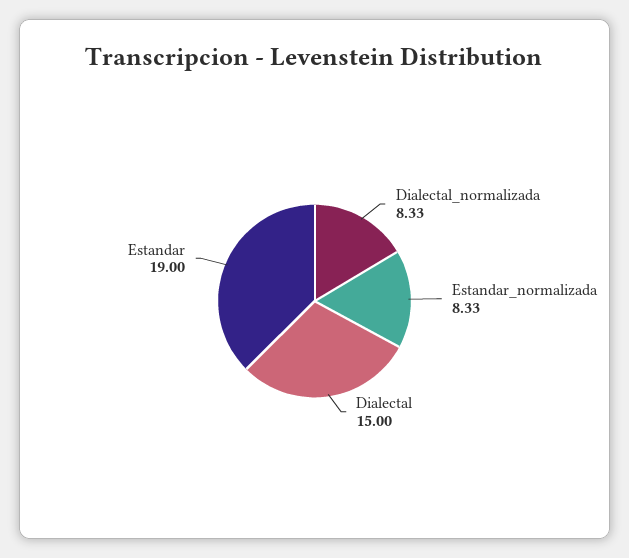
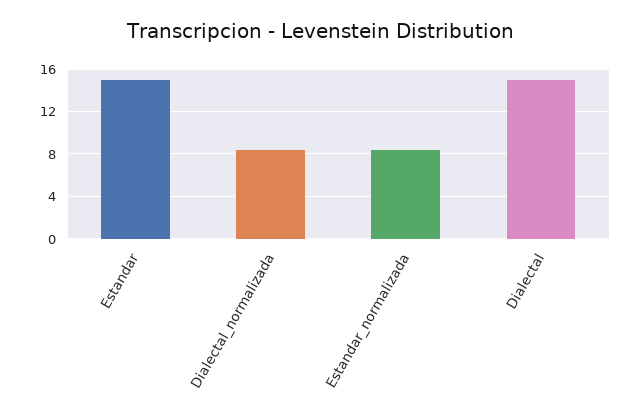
Estandar: 19 -> 15

